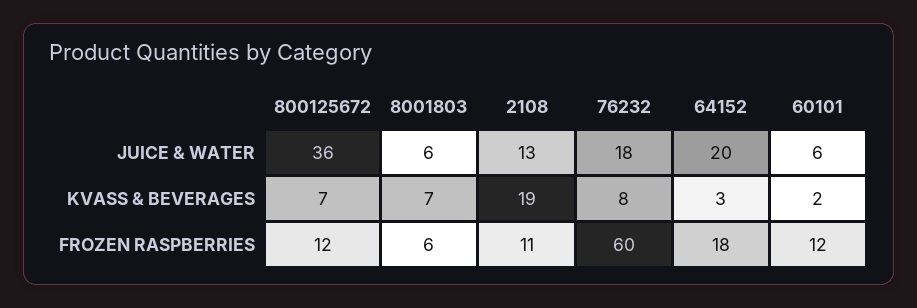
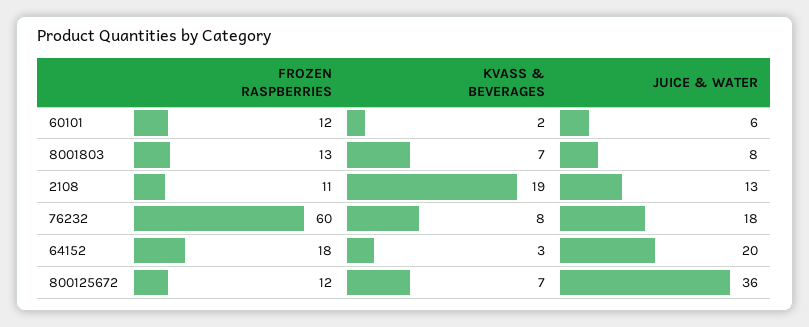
8001803, JUICE & WATER: 6 -> 8
8001803, FROZEN RASPBERRIES: 6 -> 13

